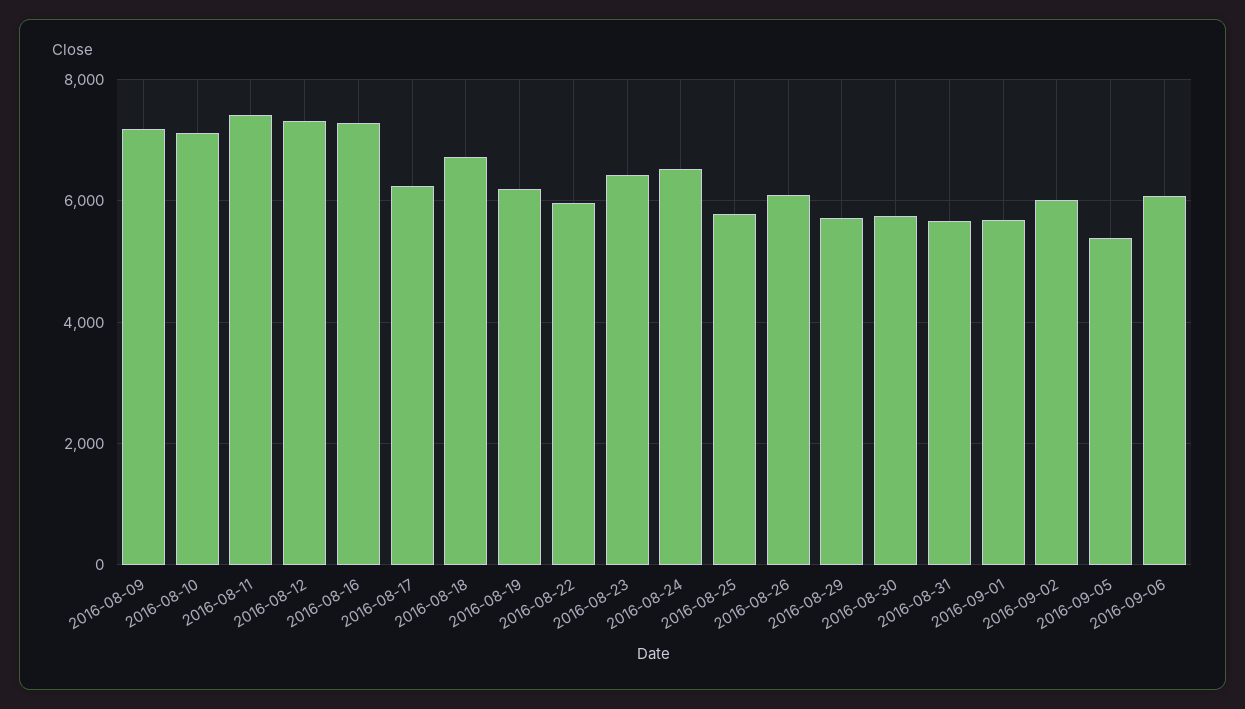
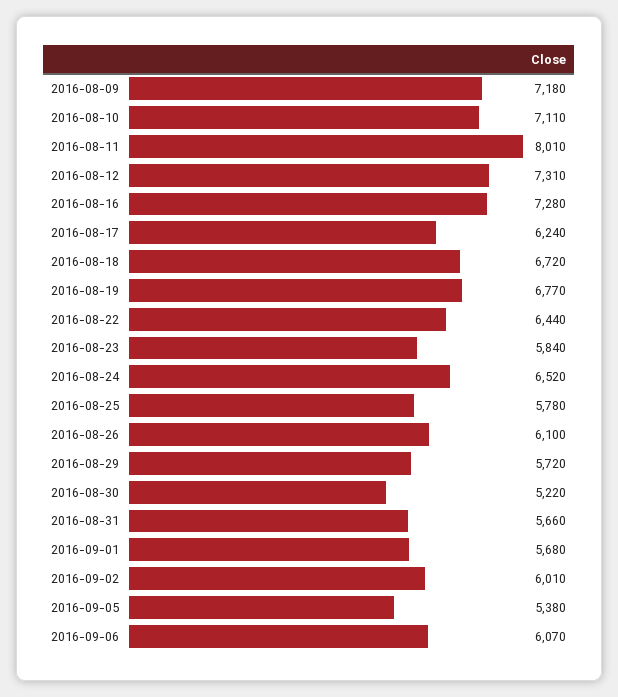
2016-08-11: 7400 -> 8010
2016-08-19: 6200 -> 6770
2016-08-22: 6000 -> 6440
2016-08-23: 6400 -> 5840
2016-08-30: 5800 -> 5220

